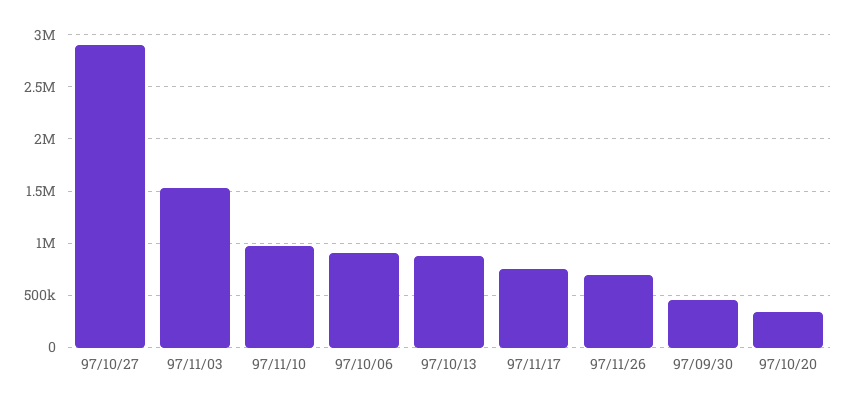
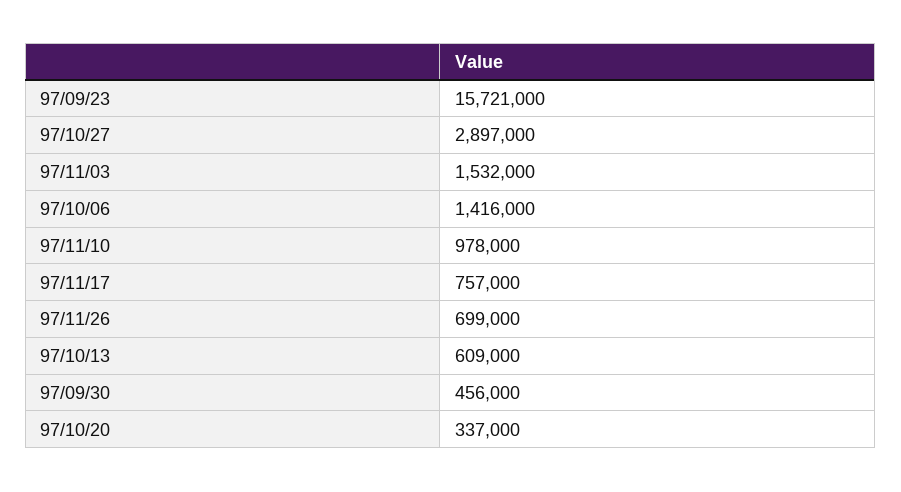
97/10/06: 900000 -> 1416000
97/10/13: 900000 -> 609000
97/09/23: none -> 15721000

